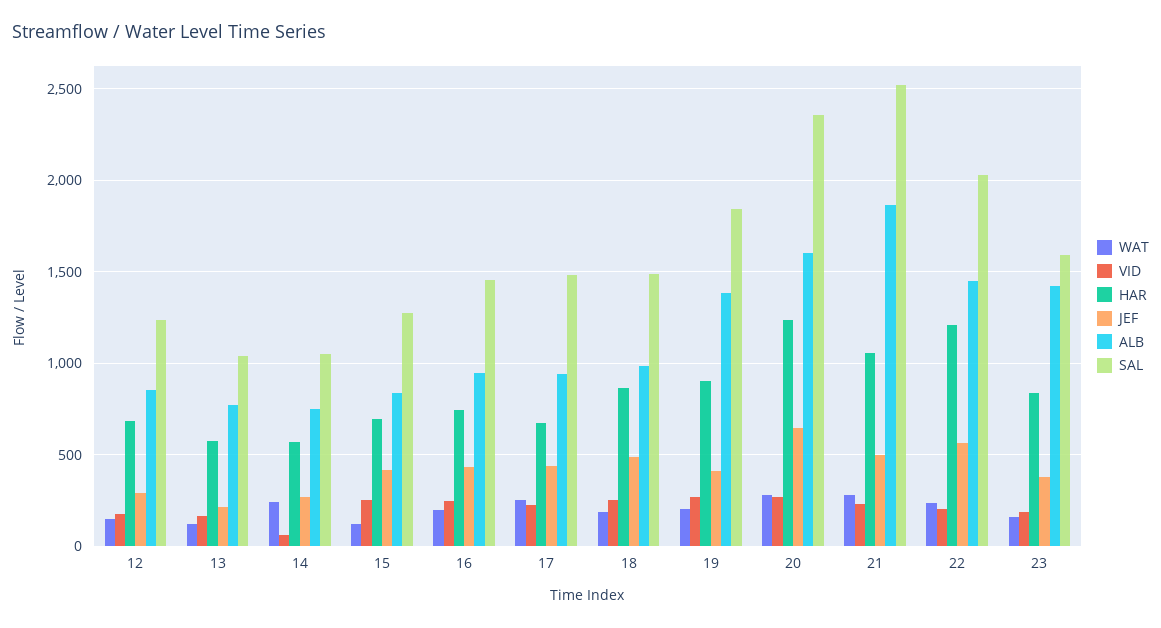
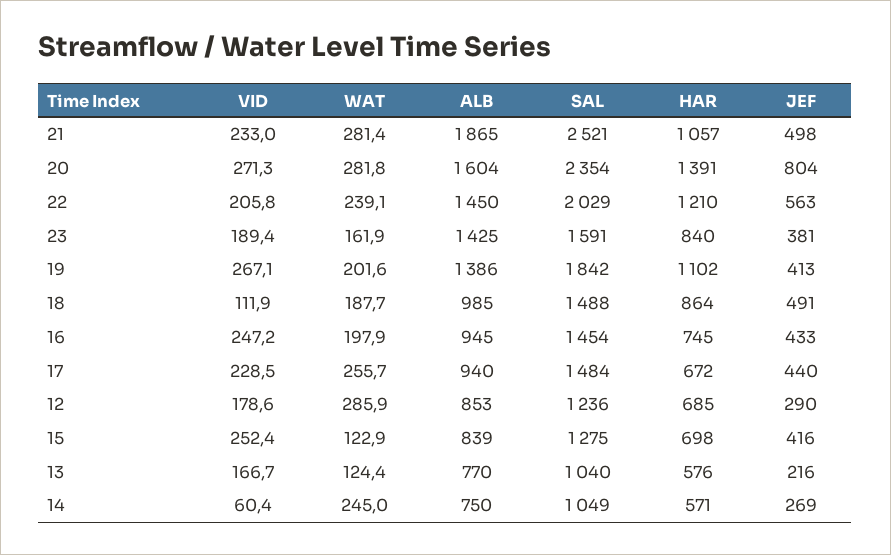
WAT, 12: 150 -> 285.9
VID, 18: 250 -> 111.9
HAR, 19: 900 -> 1102
HAR, 20: 1250 -> 1391
JEF, 20: 650 -> 804

